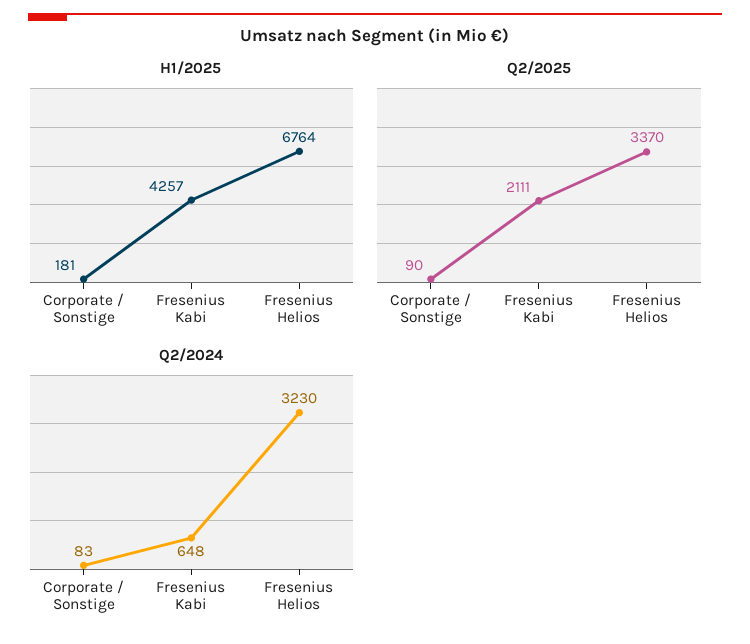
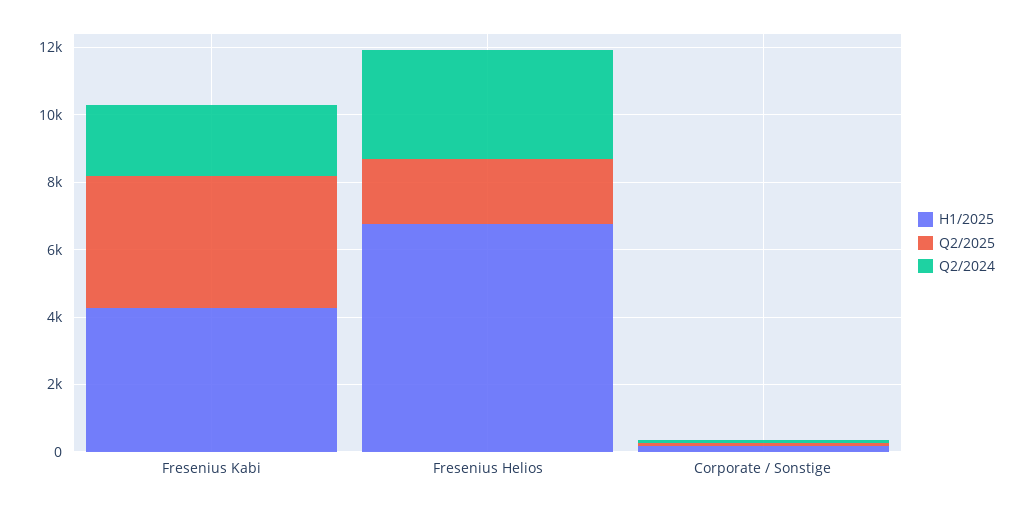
Q2/2025, Fresenius Kabi: 2111 -> 4000
Q2/2025, Fresenius Helios: 3370 -> 2000
Q2/2024, Fresenius Kabi: 648 -> 2000

